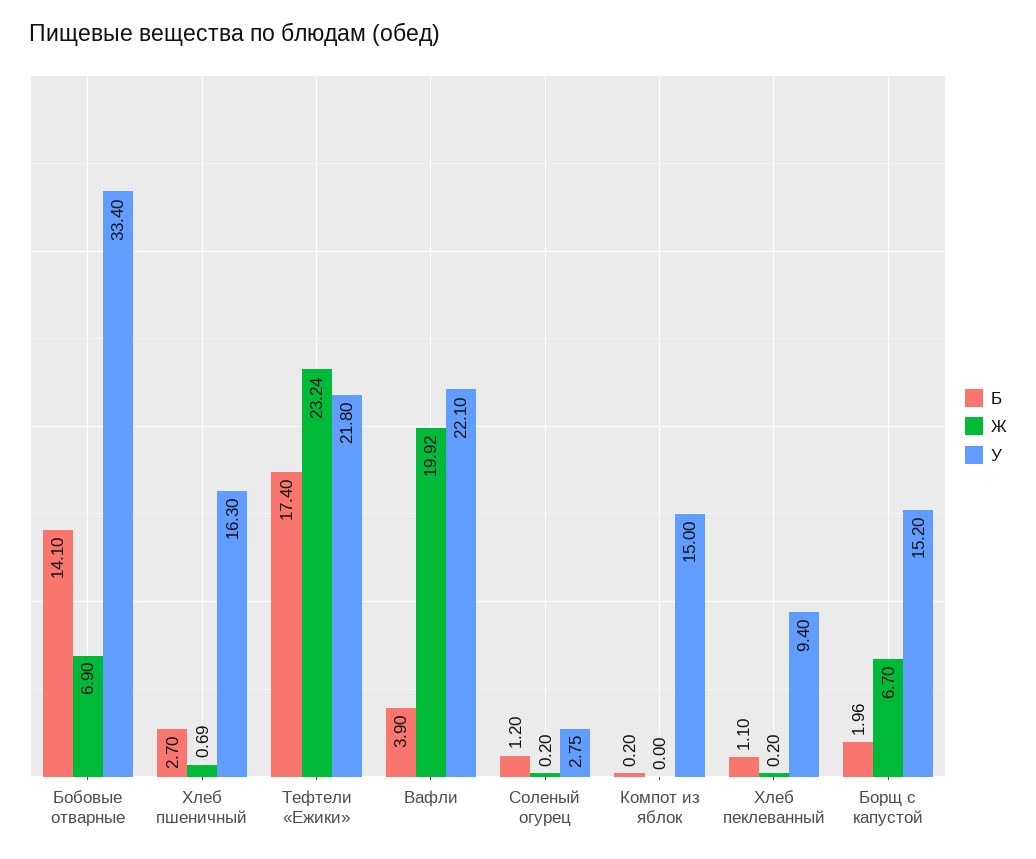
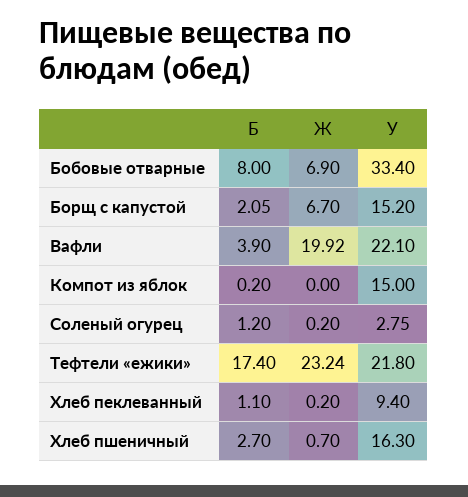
Б, Бобовые отварные: 14.1 -> 8
Ж, Хлеб пшеничный: 0.69 -> 0.7
Б, Борщ с капустой: 1.96 -> 2.05

